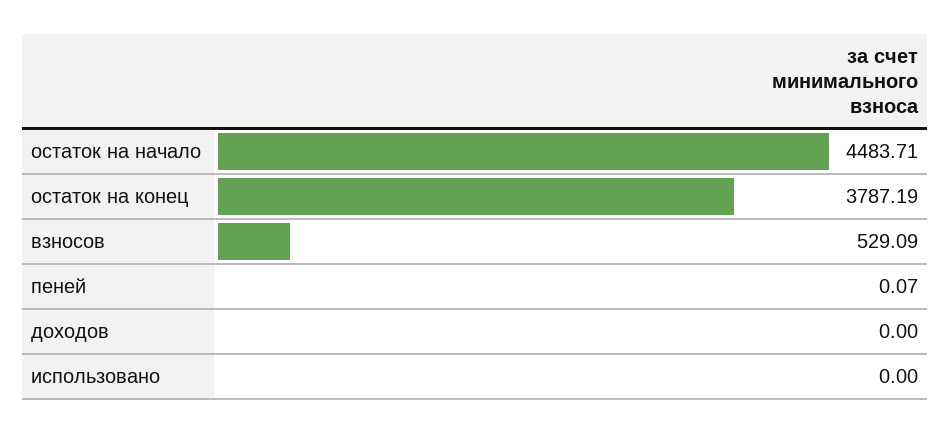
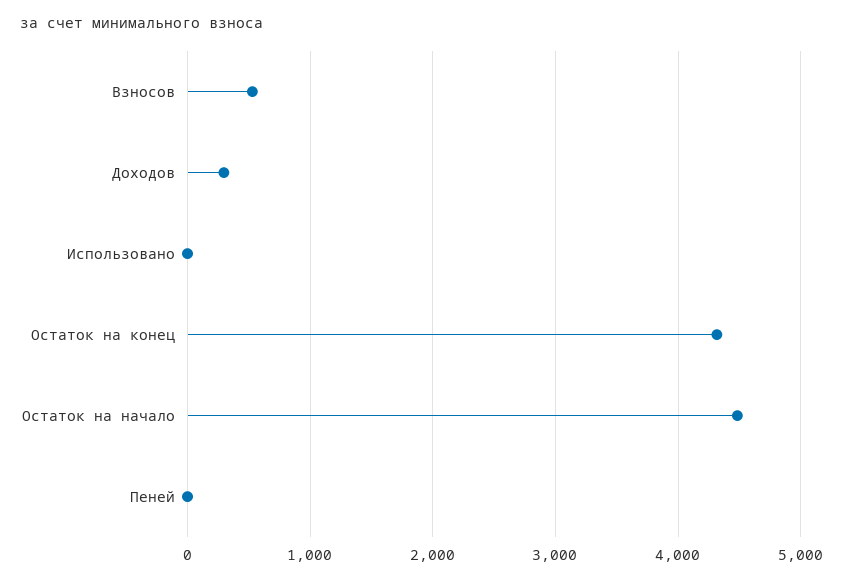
остаток на конец: 3787.19 -> 4300
доходов: 0 -> 300

